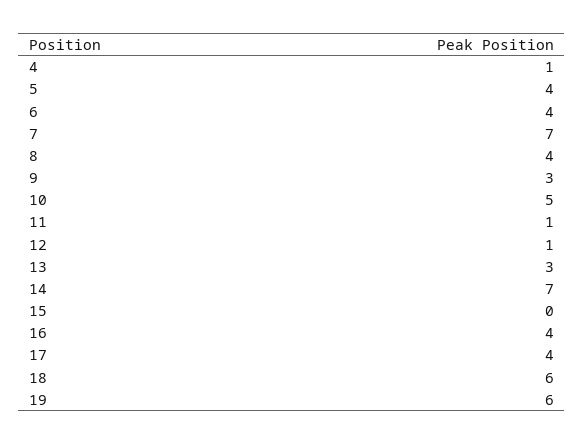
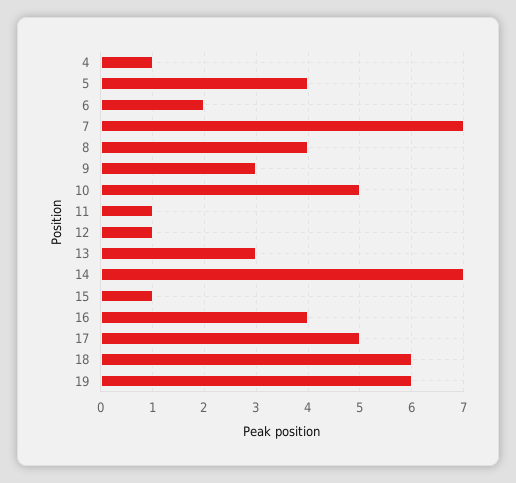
6: 4 -> 2
15: 0 -> 1
17: 4 -> 5

